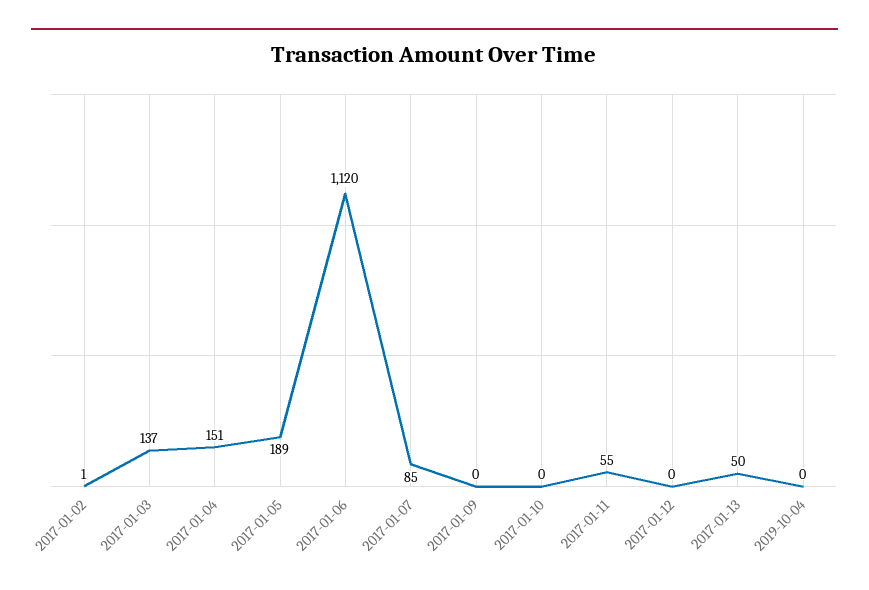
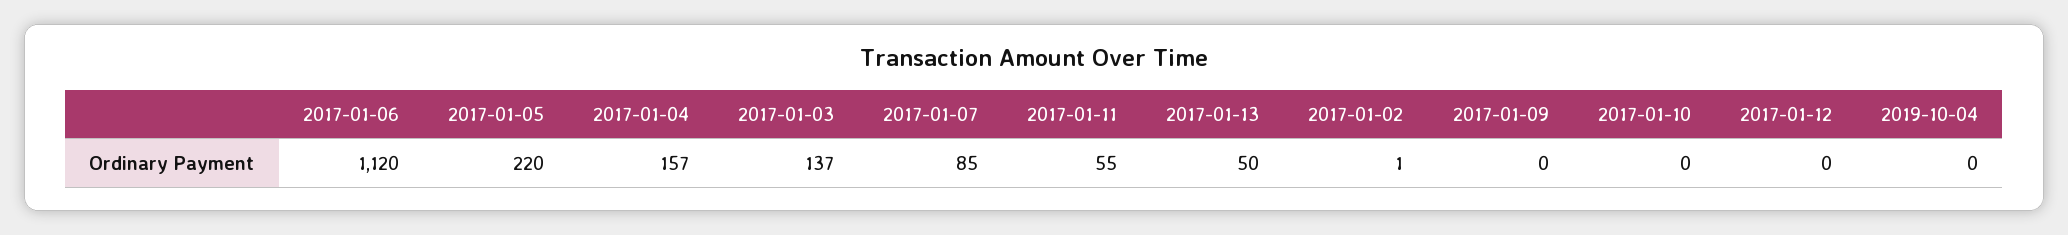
2017-01-04: 151 -> 157
2017-01-05: 189 -> 220

